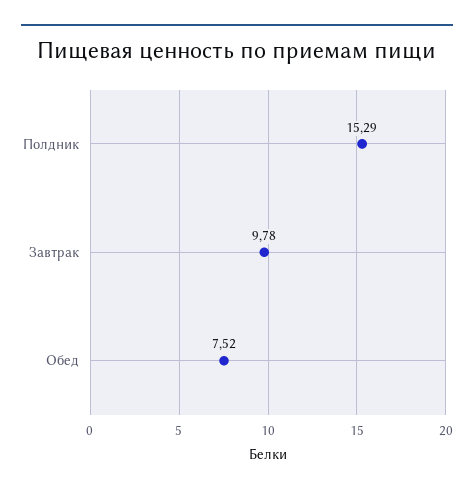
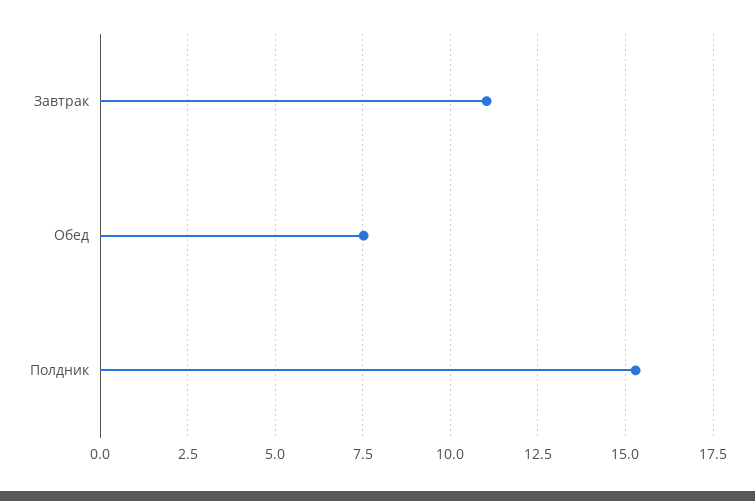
Завтрак: 9.78 -> 11

